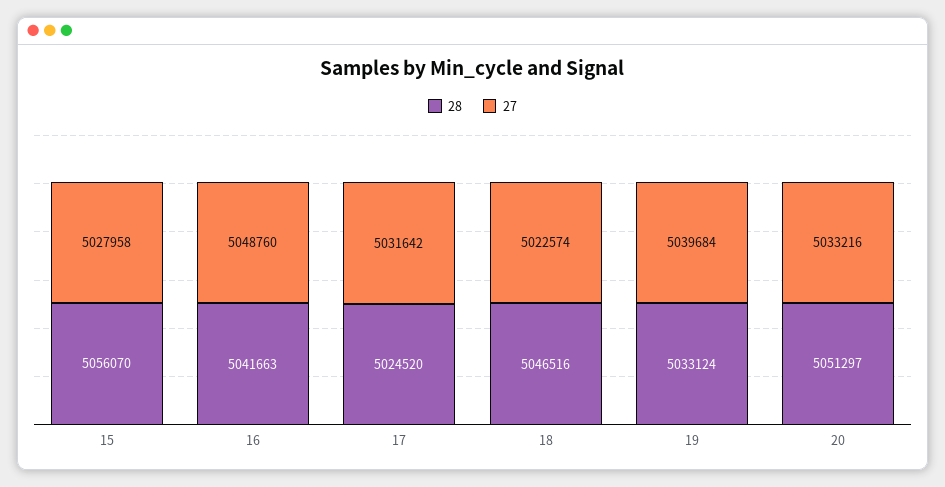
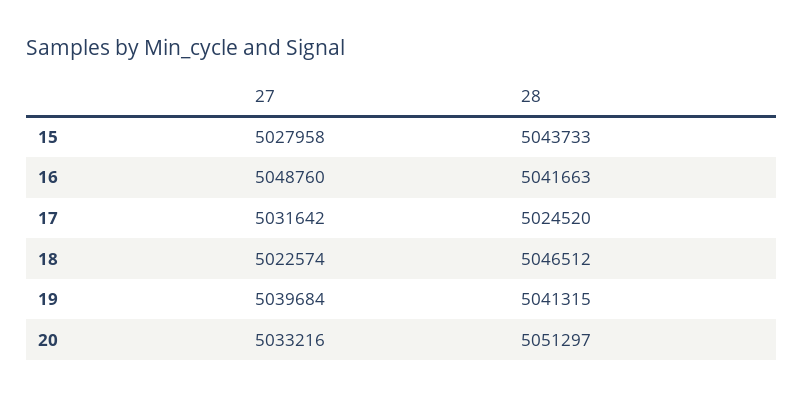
28, 15: 5056070 -> 5043733
28, 18: 5046516 -> 5046512
28, 19: 5033124 -> 5041315

